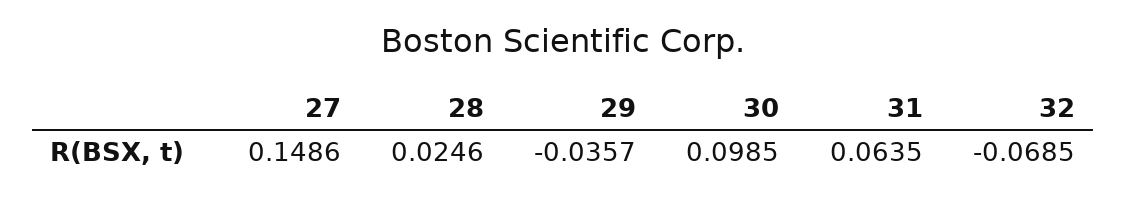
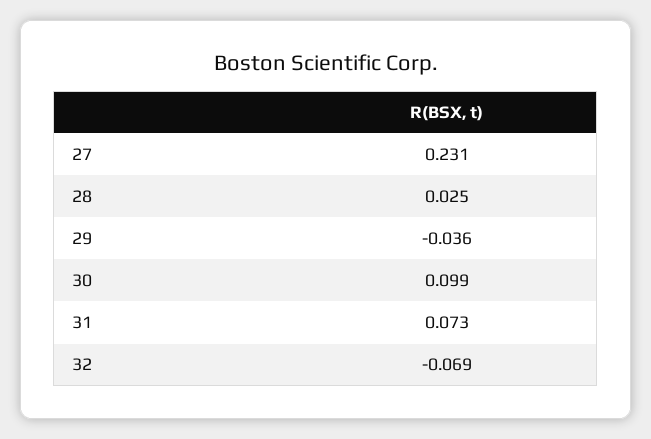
27: 0.1486 -> 0.231
31: 0.0635 -> 0.073

